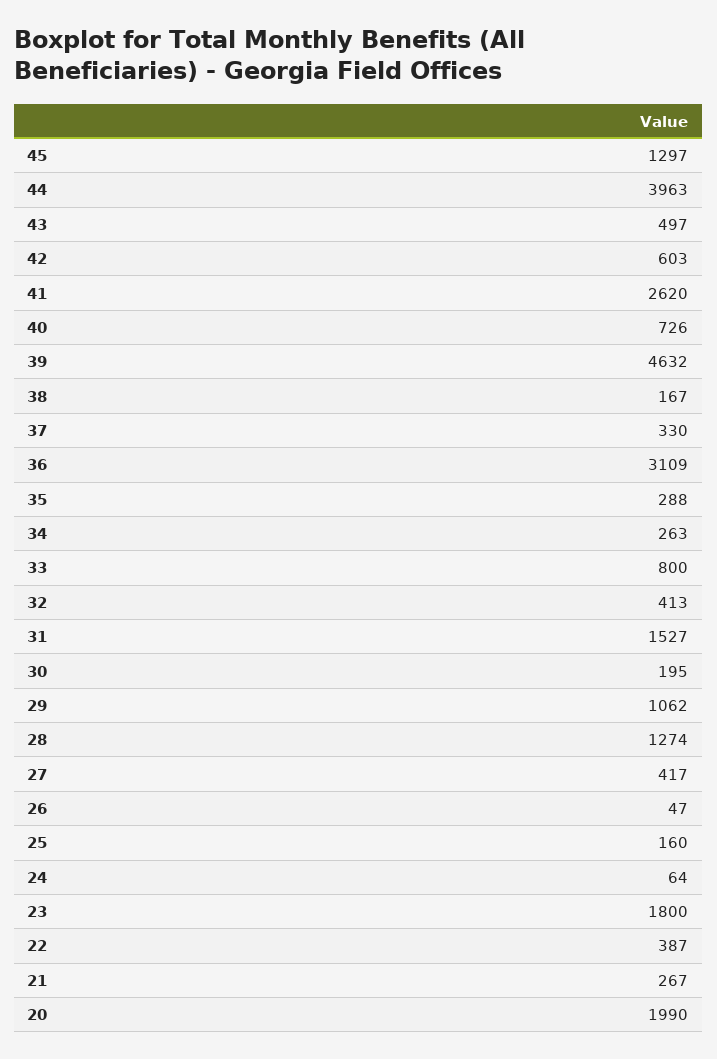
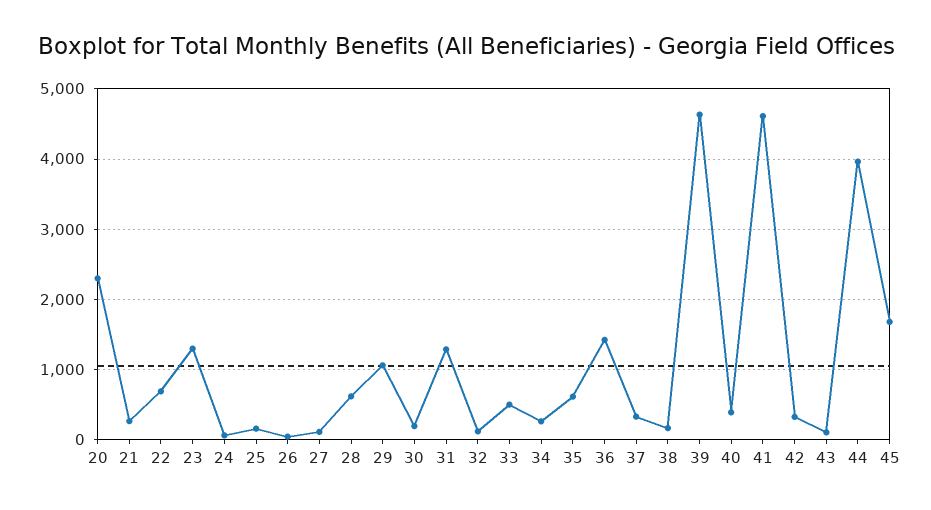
45: 1297 -> 1700
43: 497 -> 100
42: 603 -> 300
41: 2620 -> 4600
40: 726 -> 400
36: 3109 -> 1400
35: 288 -> 600
33: 800 -> 500
32: 413 -> 100
31: 1527 -> 1300
28: 1274 -> 600
27: 417 -> 100
23: 1800 -> 1300
22: 387 -> 700
20: 1990 -> 2300

